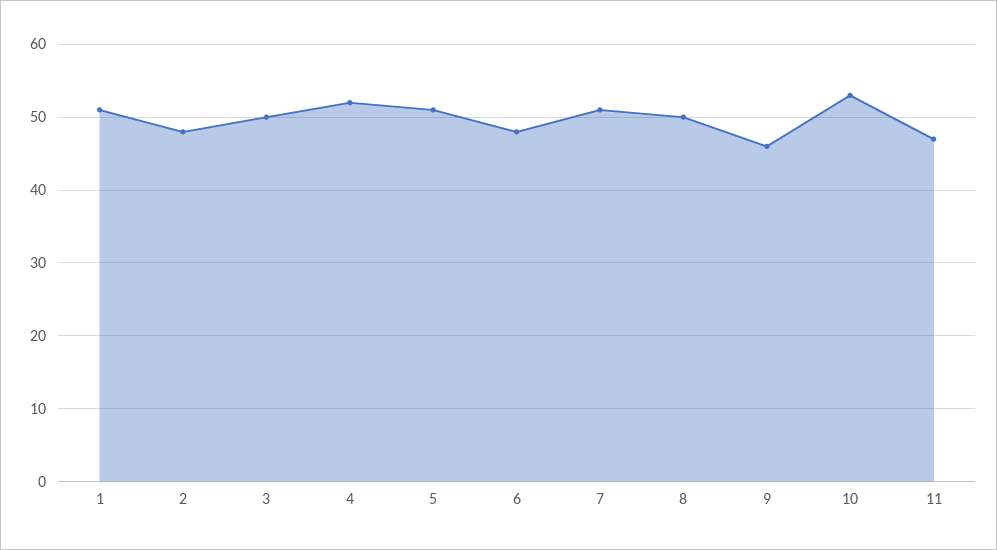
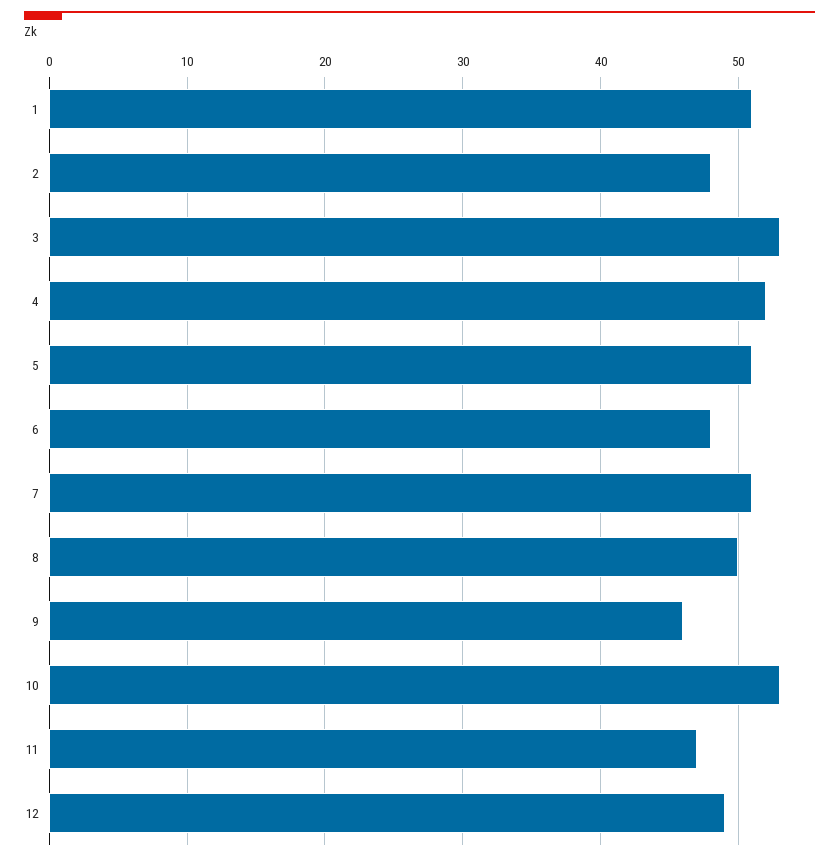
3: 50 -> 53
12: none -> 49

